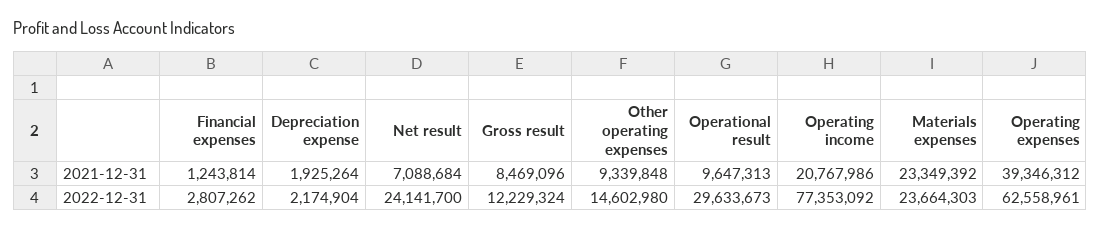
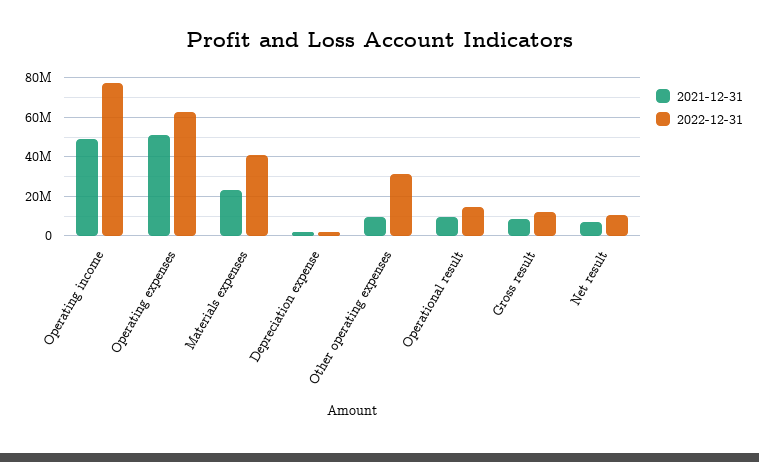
2021-12-31, Financial expenses: 1243814 -> none
2021-12-31, Operating income: 20767986 -> 50000000
2021-12-31, Operating expenses: 39346312 -> 50000000
2022-12-31, Financial expenses: 2807262 -> none
2022-12-31, Net result: 24141700 -> 10000000
2022-12-31, Other operating expenses: 14602980 -> 30000000
2022-12-31, Operational result: 29633673 -> 15000000
2022-12-31, Materials expenses: 23664303 -> 40000000

